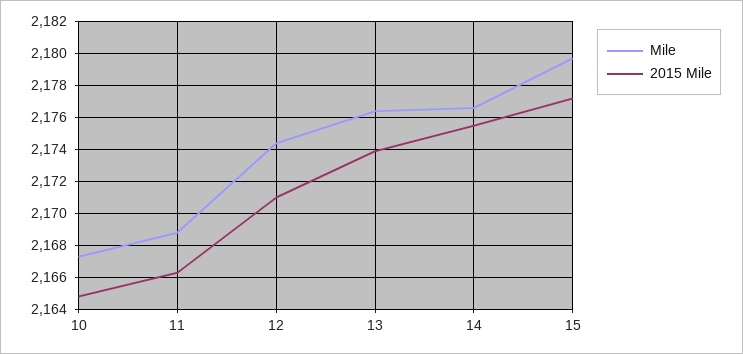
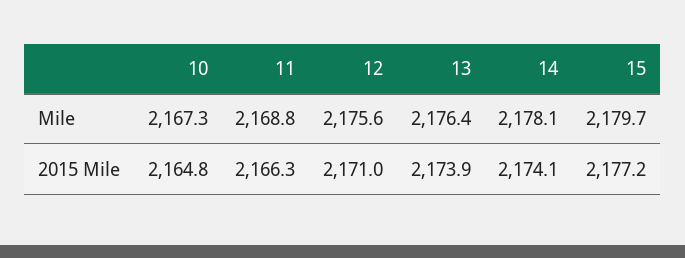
Mile, 12: 2174.5 -> 2175.6
Mile, 14: 2176.5 -> 2178.1
2015 Mile, 14: 2175.5 -> 2174.1

